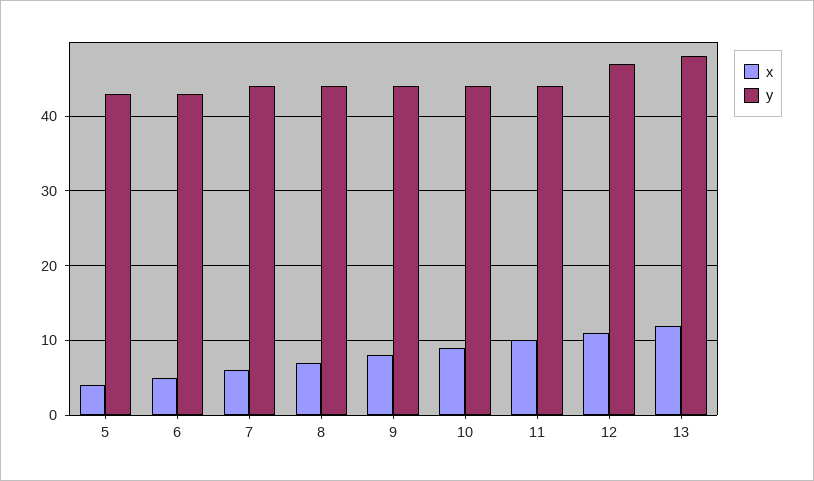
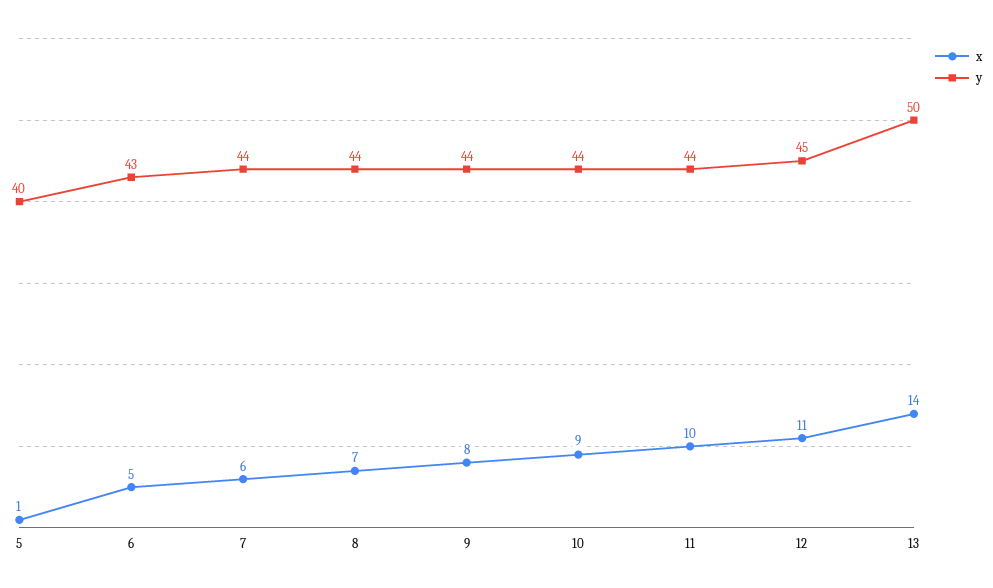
x, 5: 4 -> 1
y, 5: 43 -> 40
y, 12: 47 -> 45
x, 13: 12 -> 14
y, 13: 48 -> 50

